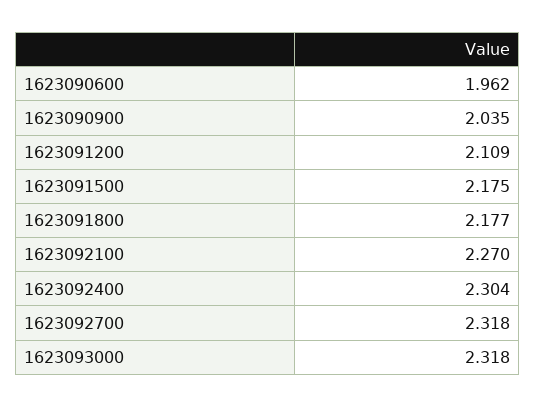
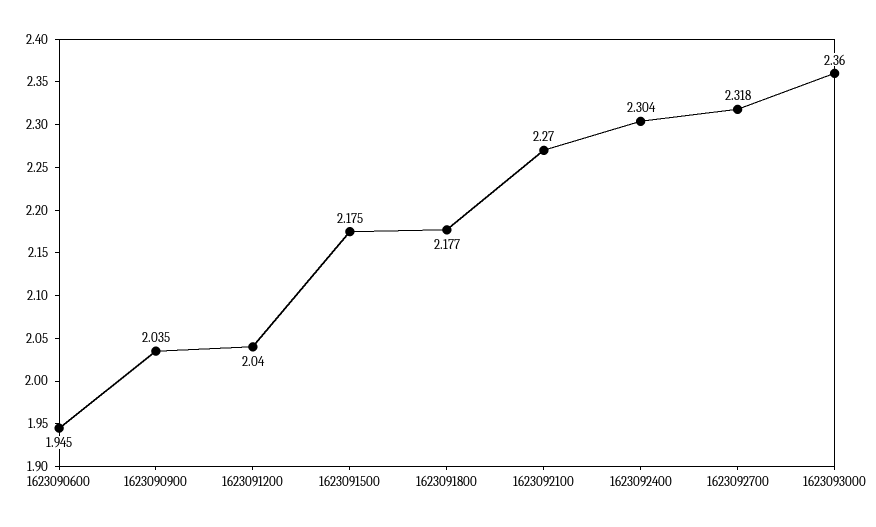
1623090600: 1.962 -> 1.945
1623091200: 2.109 -> 2.04
1623093000: 2.318 -> 2.36

